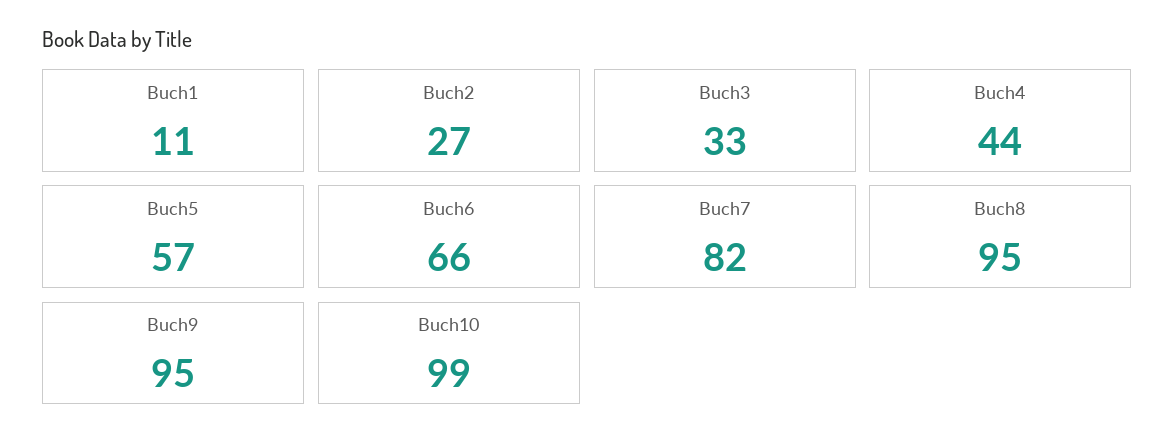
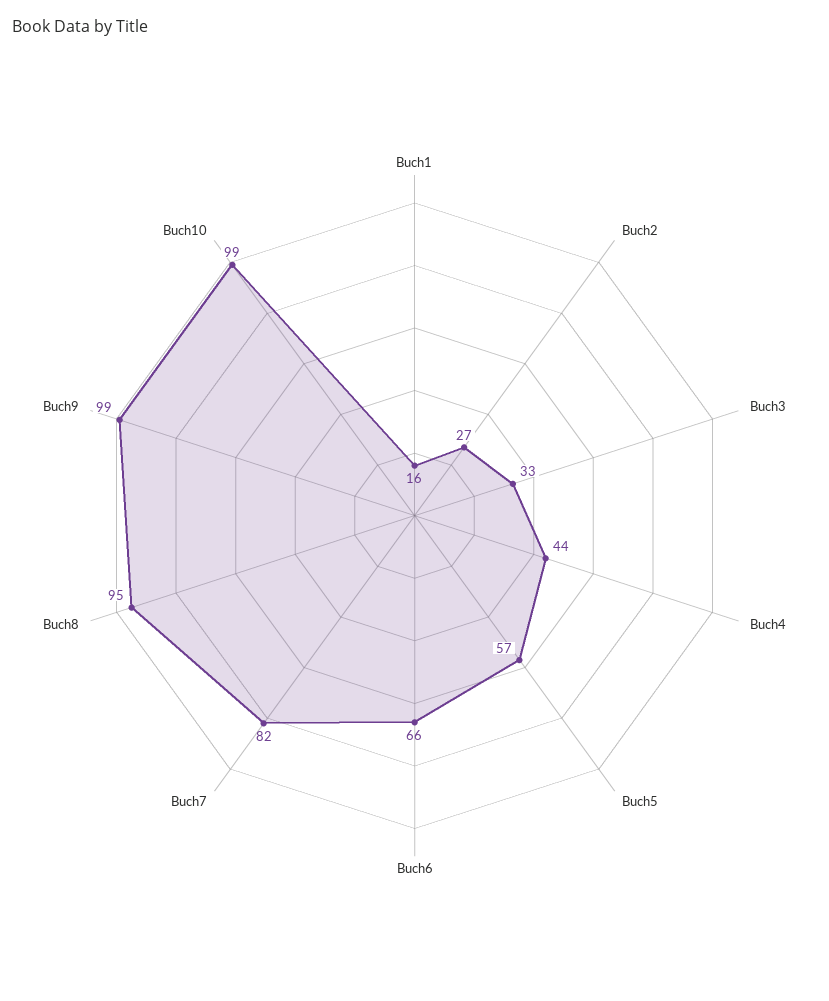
Buch1: 11 -> 16
Buch9: 95 -> 99

